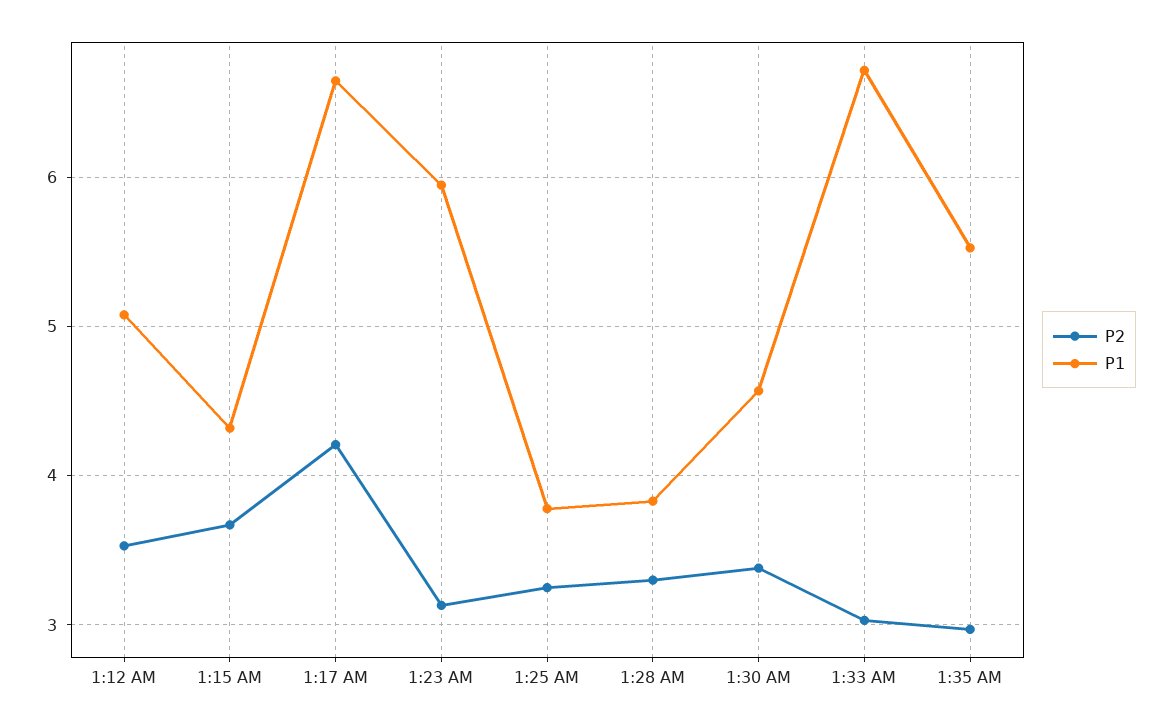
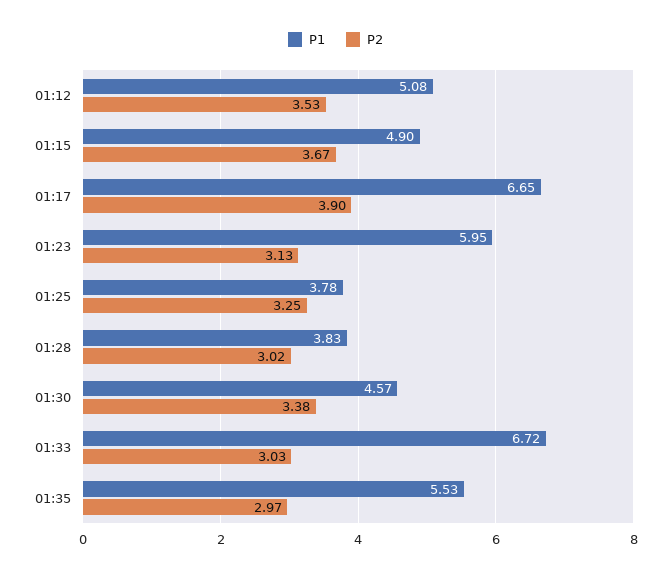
P1, 1:15 AM: 4.3 -> 4.9
P2, 1:17 AM: 4.2 -> 3.9
P2, 1:28 AM: 3.3 -> 3.02

